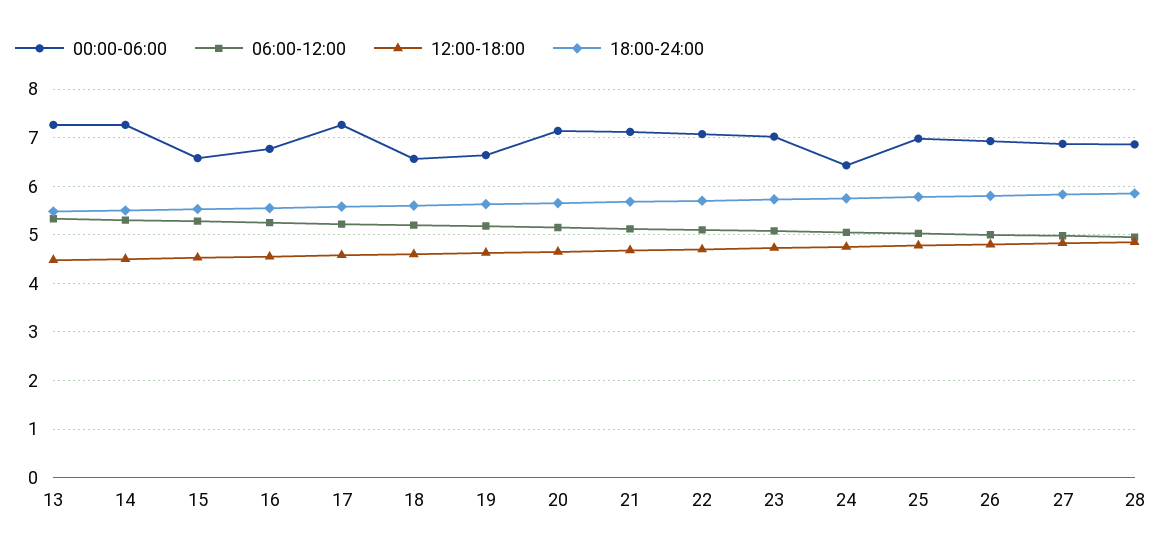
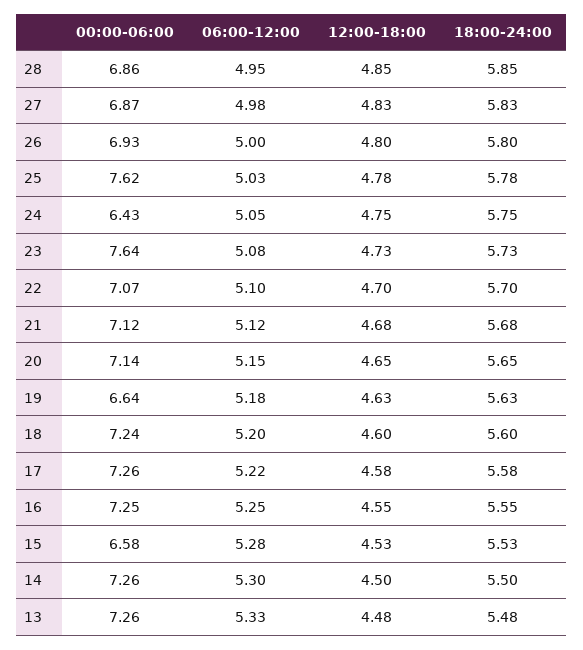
00:00-06:00, 16: 6.8 -> 7.25
00:00-06:00, 18: 6.6 -> 7.24
00:00-06:00, 23: 7 -> 7.64
00:00-06:00, 25: 7 -> 7.62

